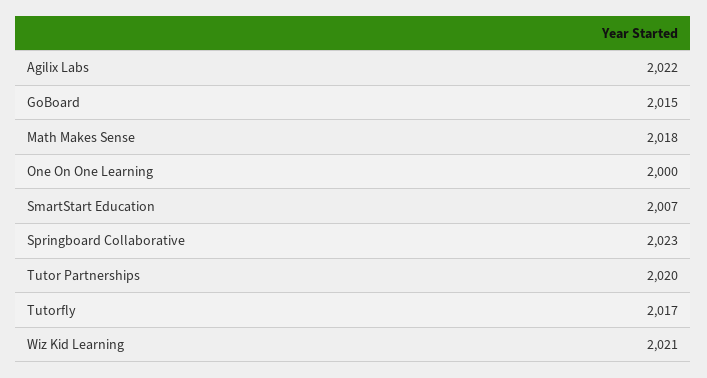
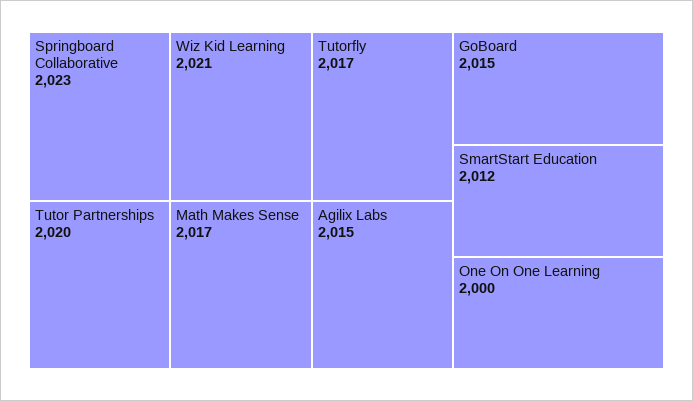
Agilix Labs: 2022 -> 2015
Math Makes Sense: 2018 -> 2017
SmartStart Education: 2007 -> 2012

